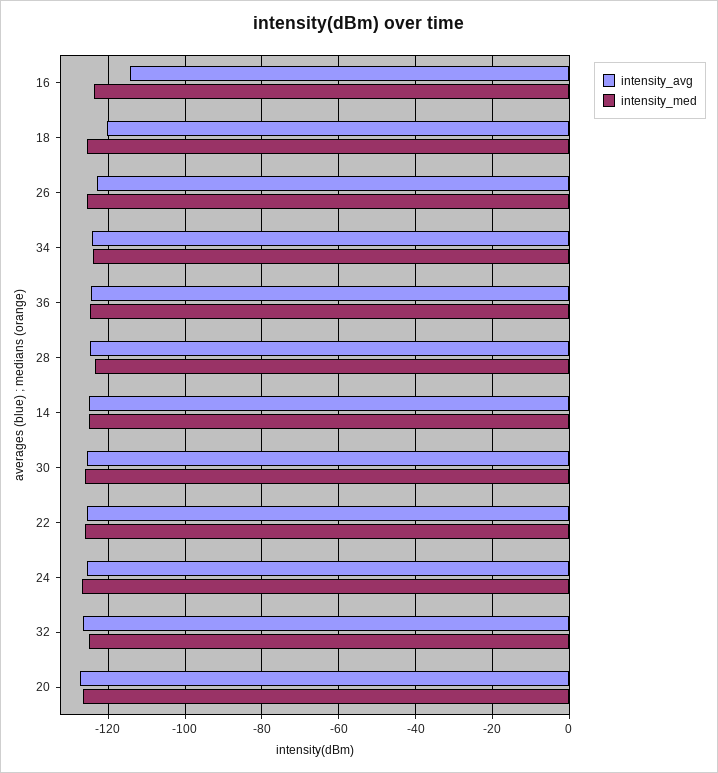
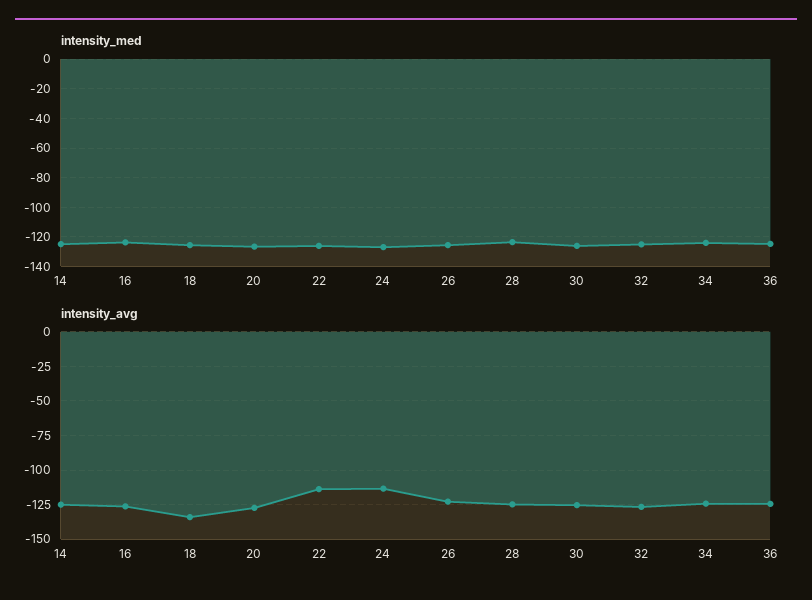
intensity_avg, 16: -114 -> -125
intensity_avg, 18: -120 -> -135
intensity_avg, 22: -126 -> -115
intensity_avg, 24: -126 -> -115

